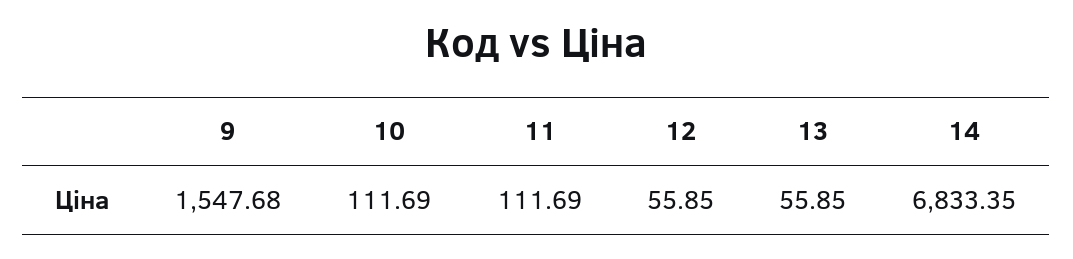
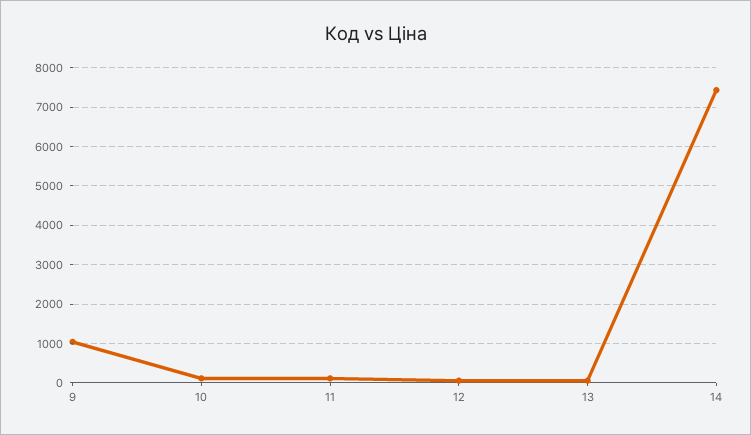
9: 1547.68 -> 1000
14: 6833.35 -> 7400

